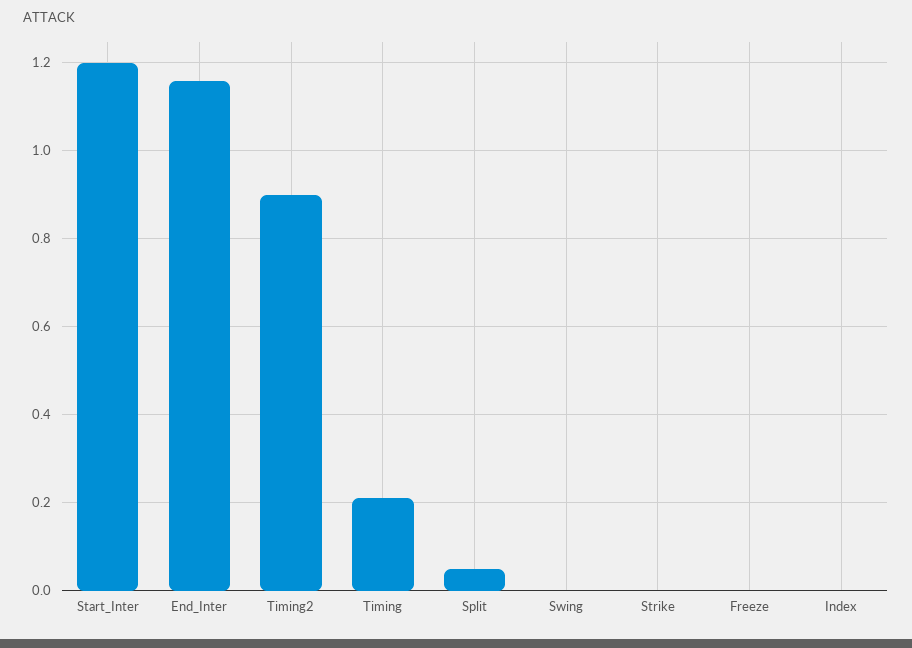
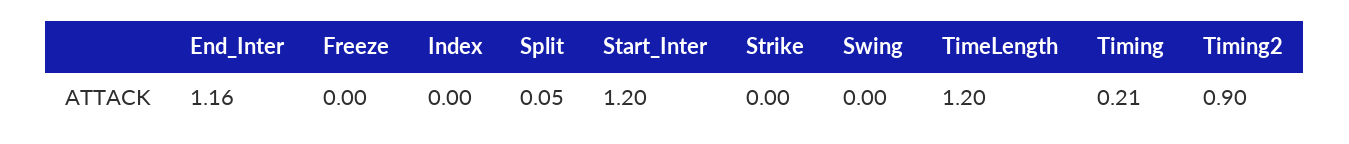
TimeLength: none -> 1.2

